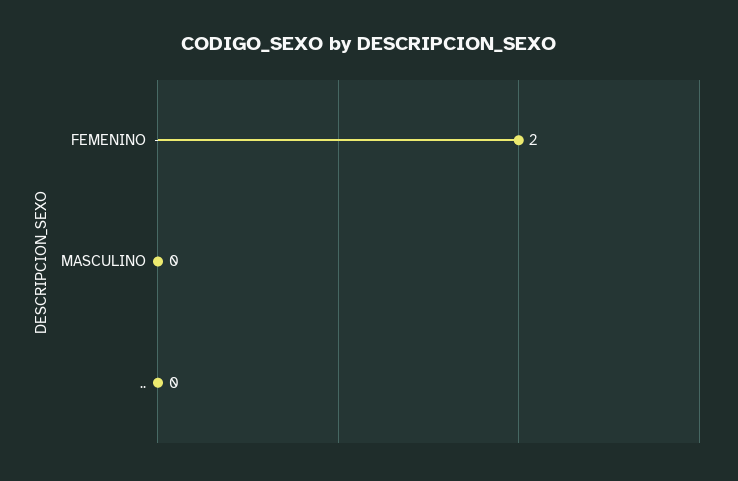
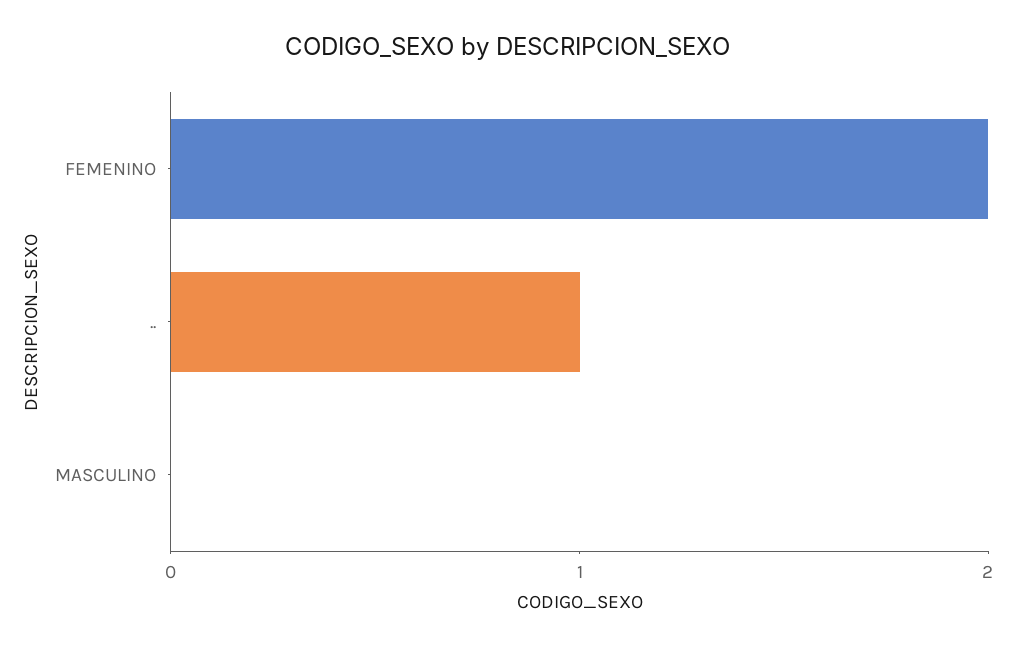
..: 0 -> 1

